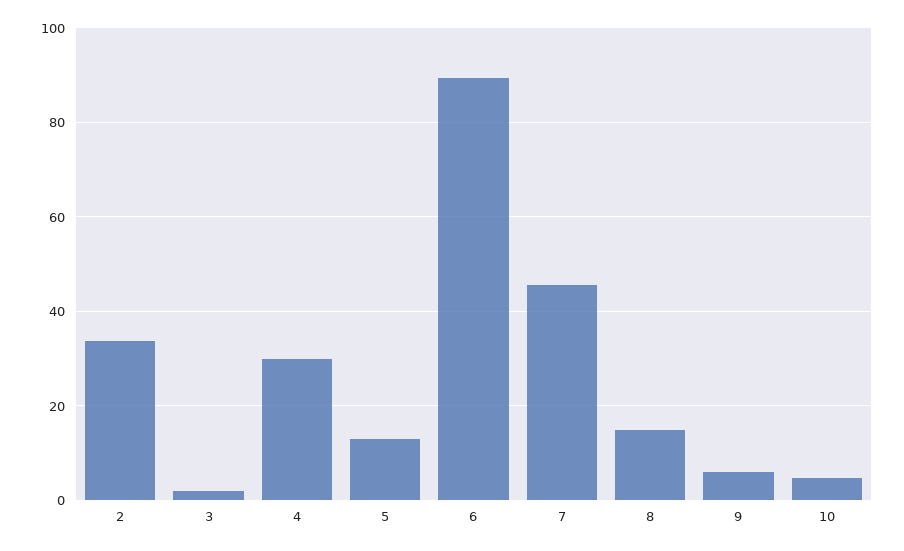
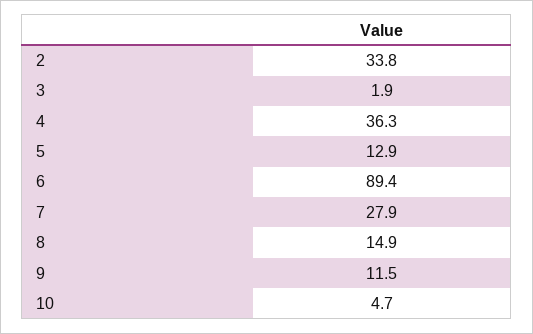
4: 30 -> 36.3
7: 46 -> 27.9
9: 6 -> 11.5

